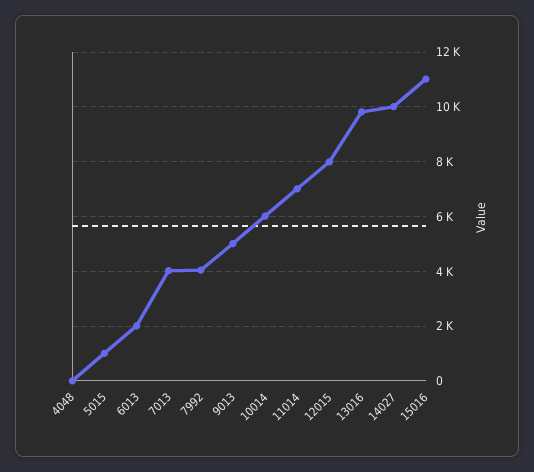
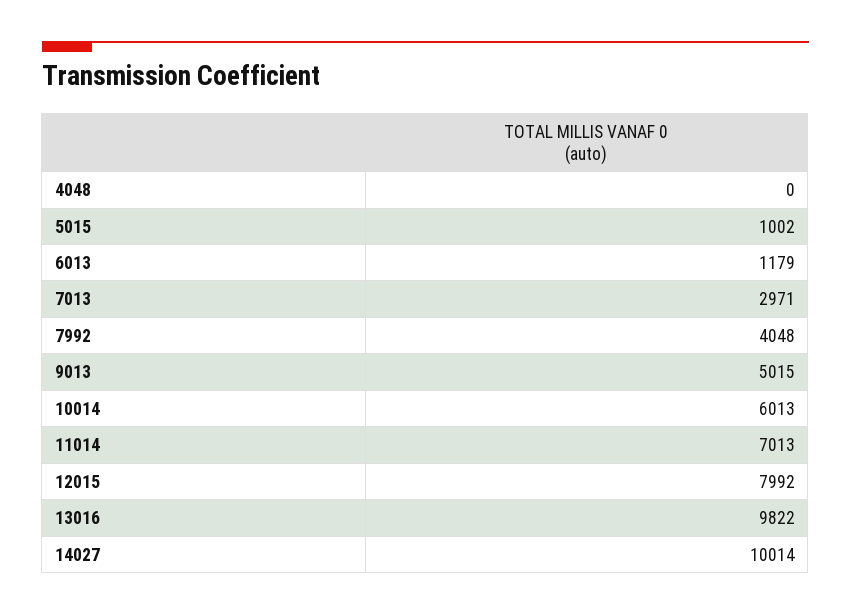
6013: 2000 -> 1179
7013: 4000 -> 2971
15016: 11000 -> none

